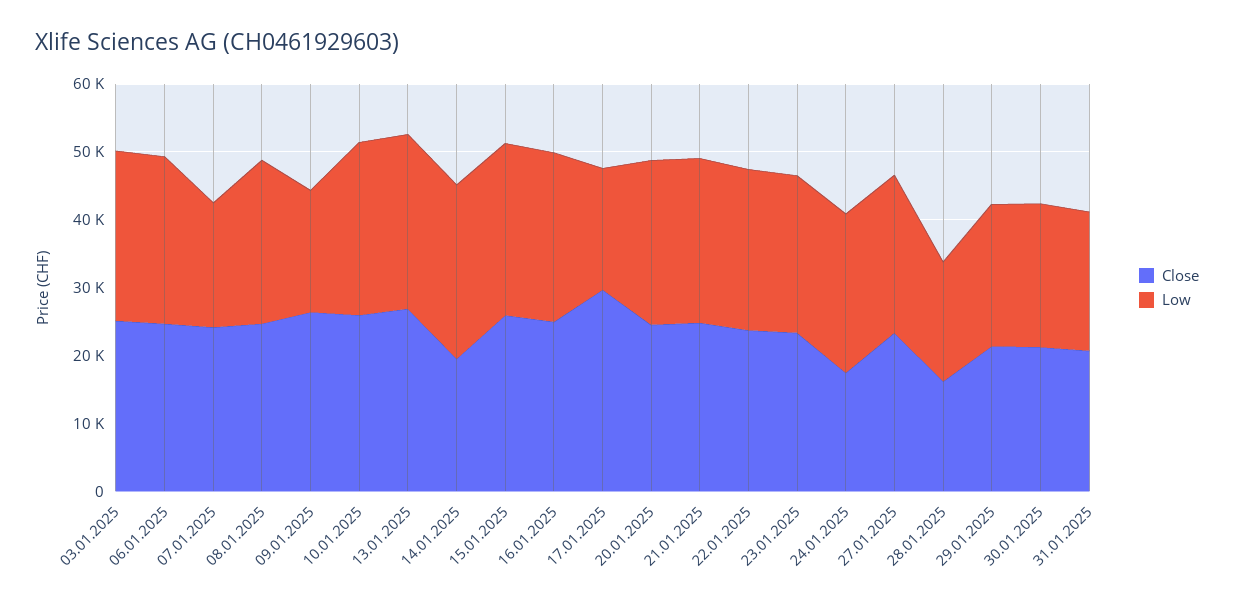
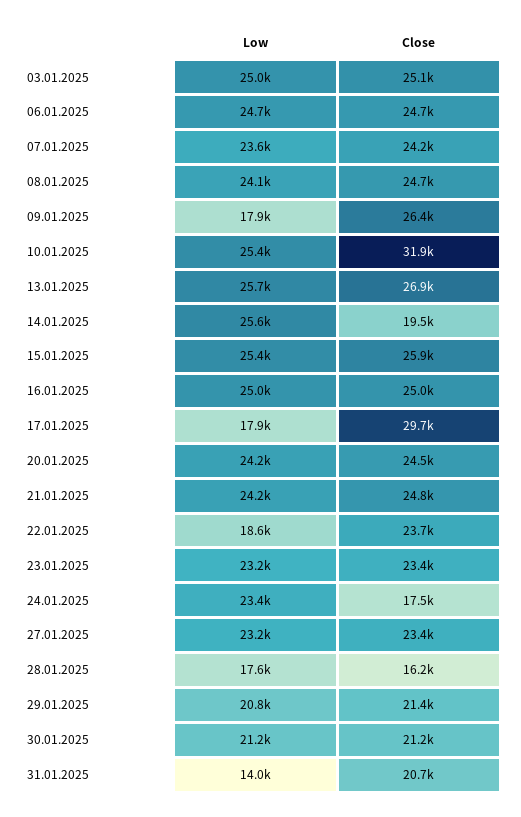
Low, 07.01.2025: 18000 -> 23600
Close, 10.01.2025: 26000 -> 31900
Low, 22.01.2025: 24000 -> 18600
Low, 31.01.2025: 20000 -> 14000

